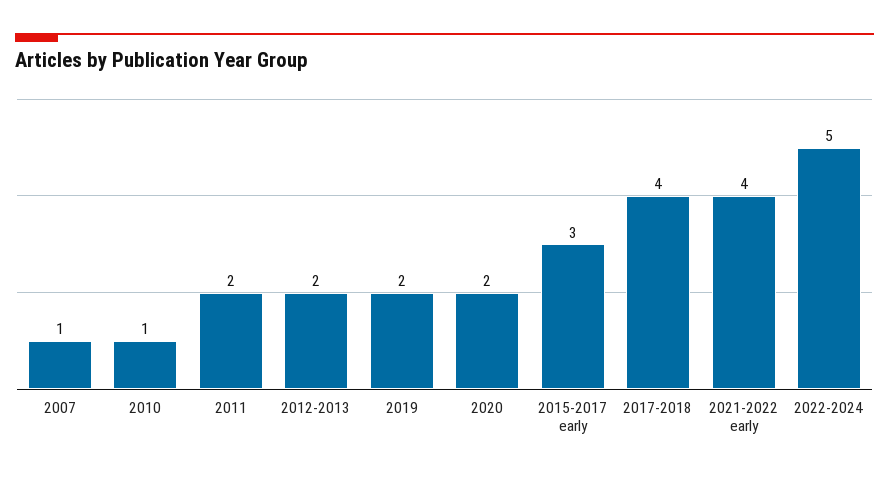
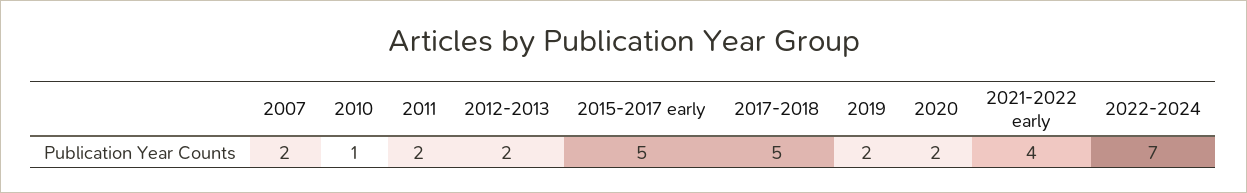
2007: 1 -> 2
2015-2017 early: 3 -> 5
2017-2018: 4 -> 5
2022-2024: 5 -> 7

